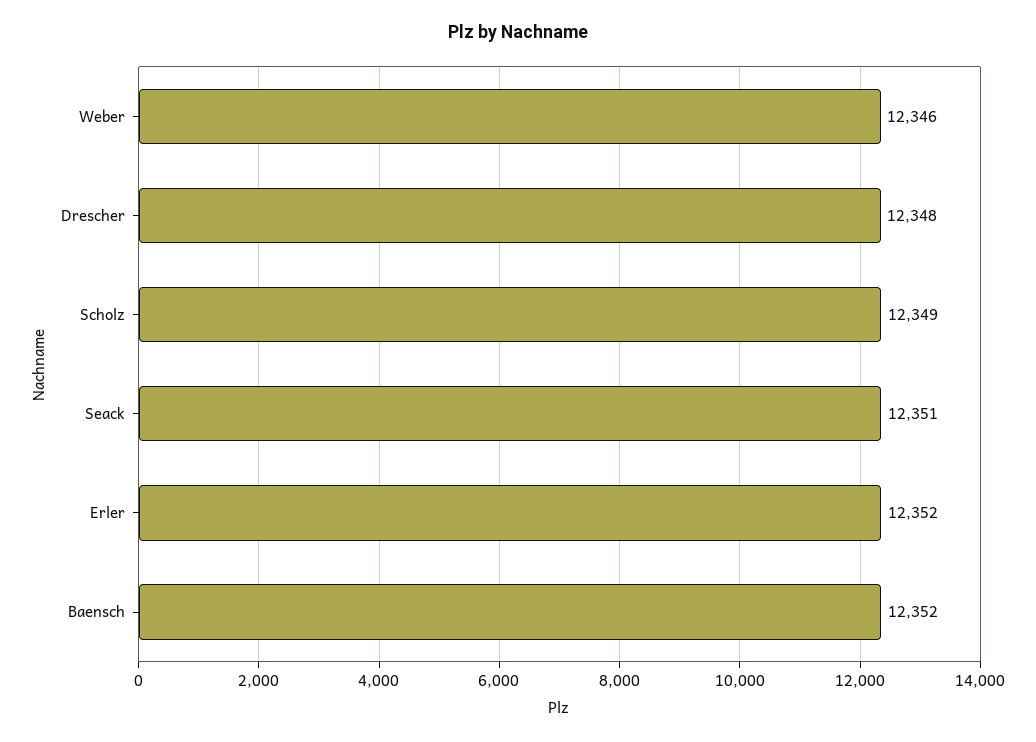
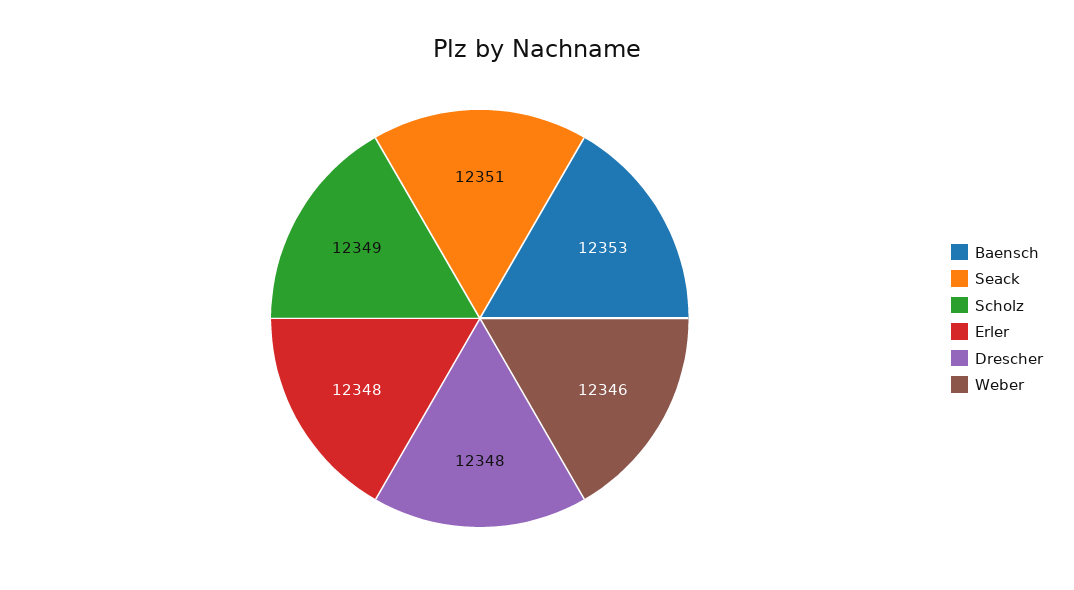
Erler: 12352 -> 12348
Baensch: 12352 -> 12353

